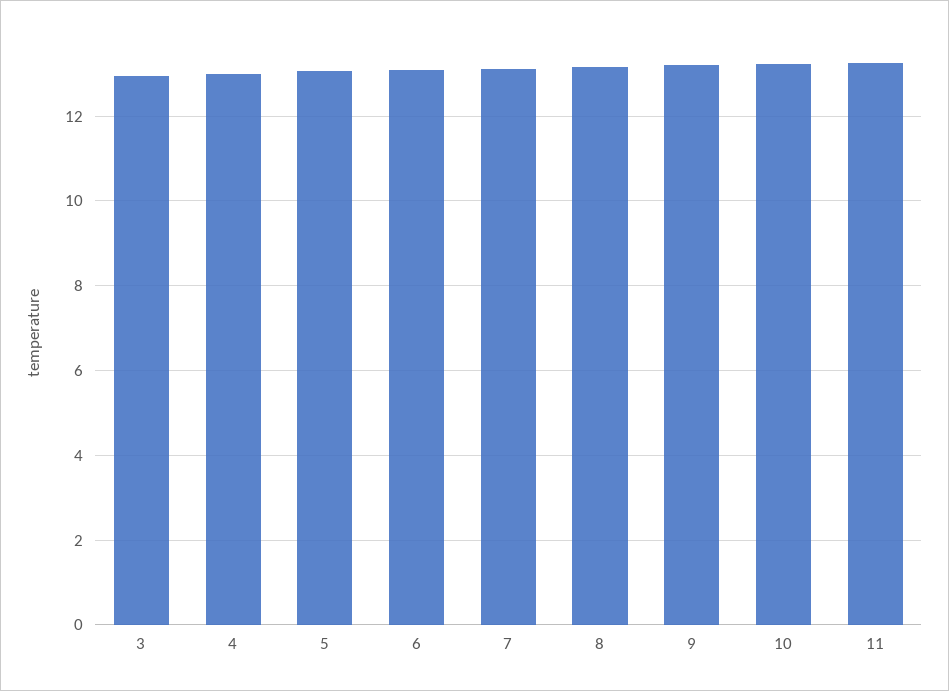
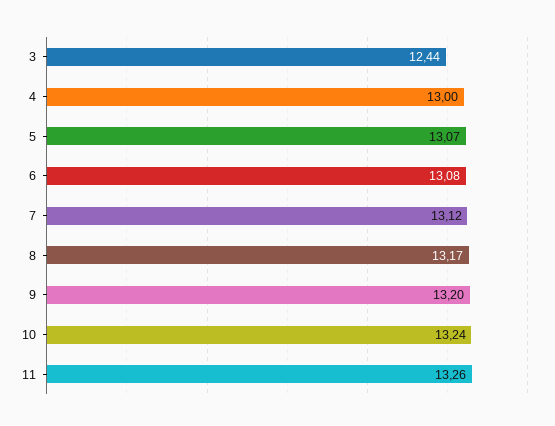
3: 13 -> 12.44

